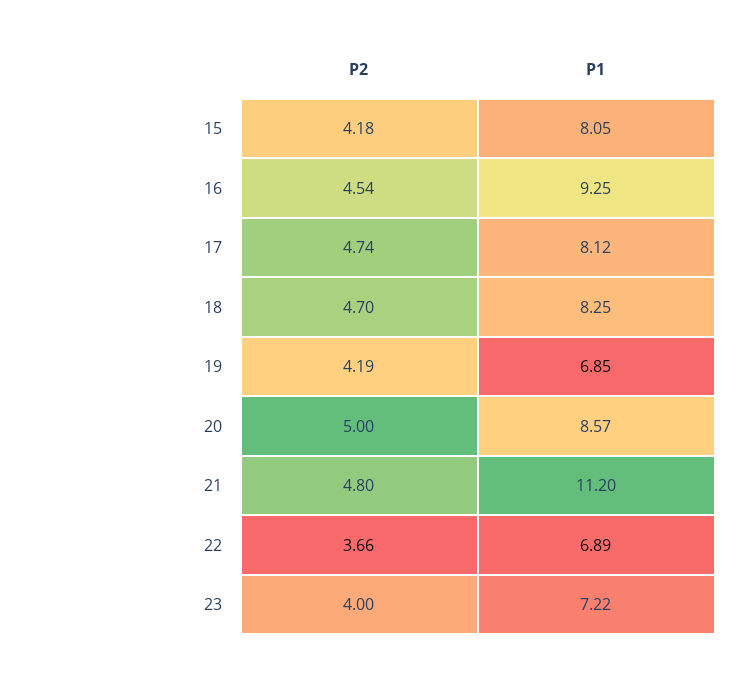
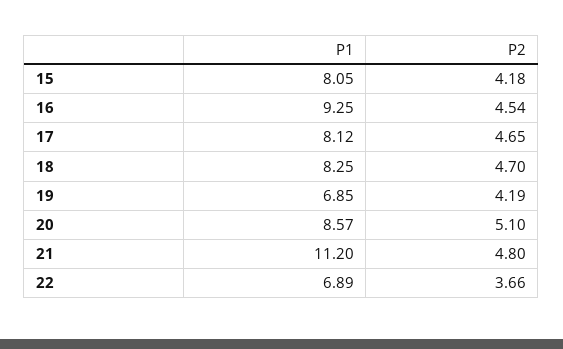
P2, 17: 4.74 -> 4.65
P2, 20: 5 -> 5.1
P2, 23: 4 -> none
P1, 23: 7.22 -> none

